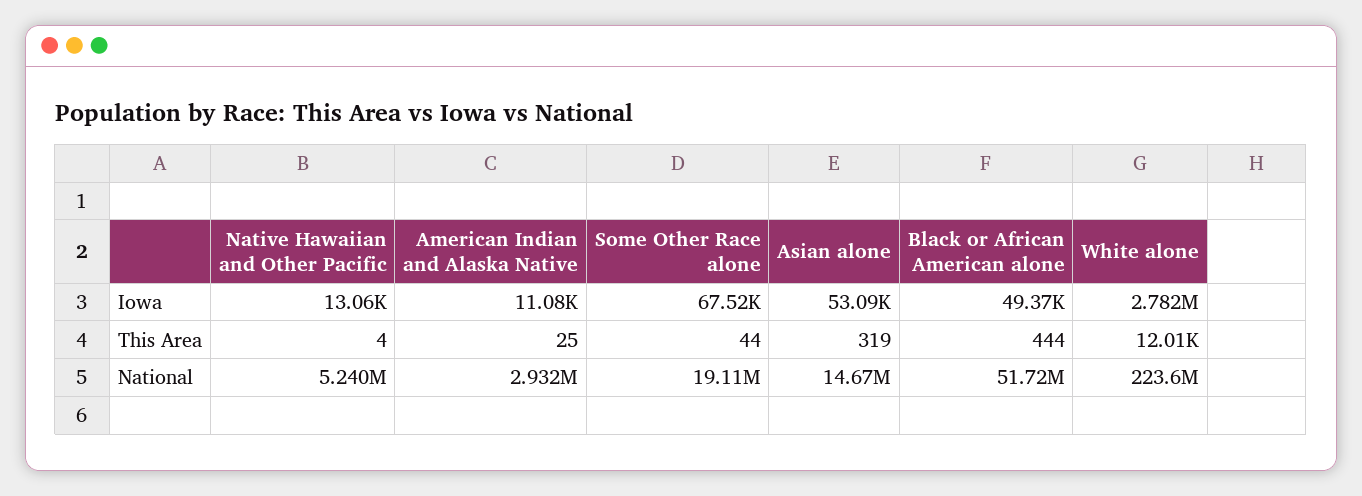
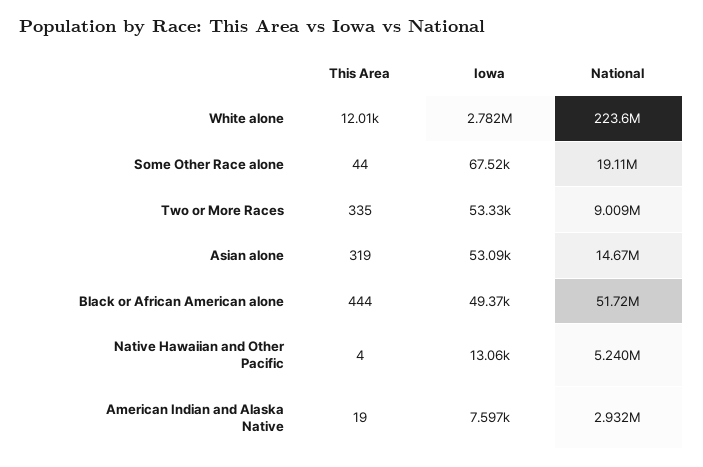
American Indian and Alaska Native, Iowa: 11080 -> 7597
American Indian and Alaska Native, This Area: 25 -> 19
Two or More Races, This Area: none -> 335
Two or More Races, Iowa: none -> 53330
Two or More Races, National: none -> 9009000

